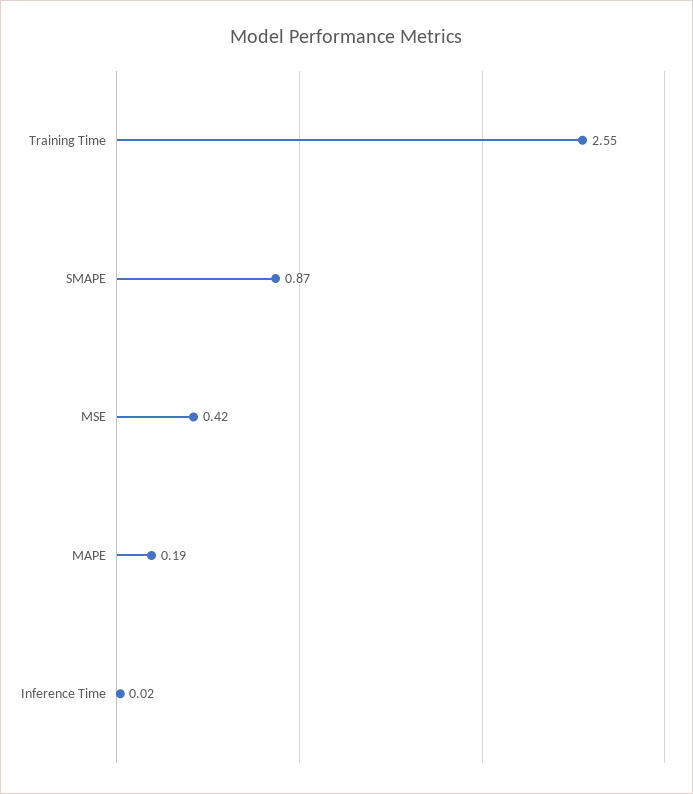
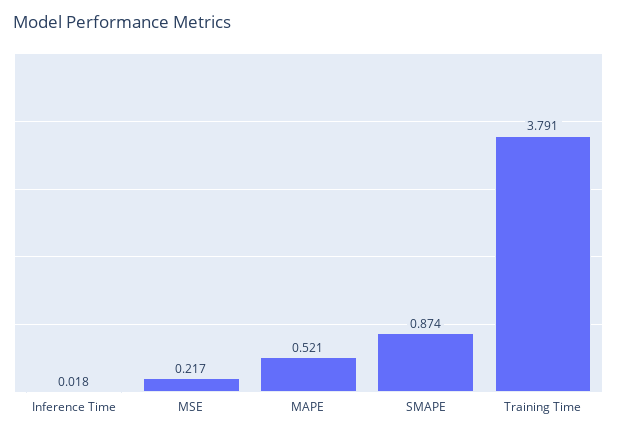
Training Time: 2.55 -> 3.791
MSE: 0.42 -> 0.217
MAPE: 0.19 -> 0.521

